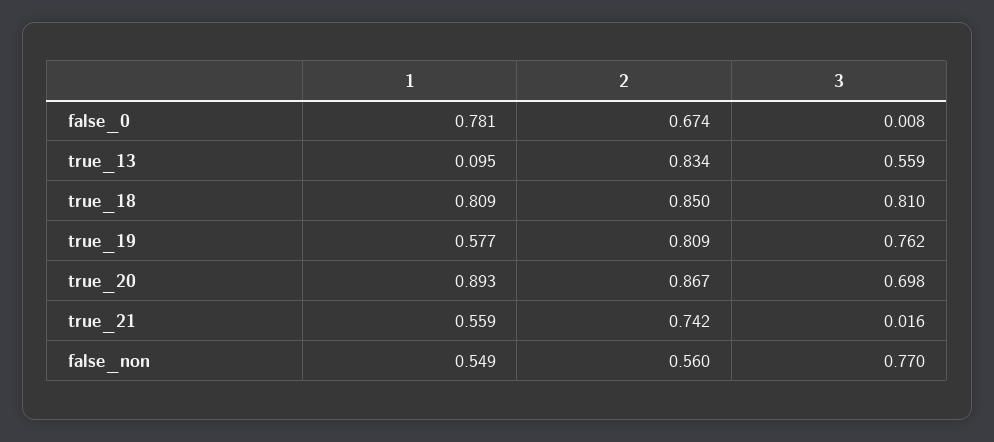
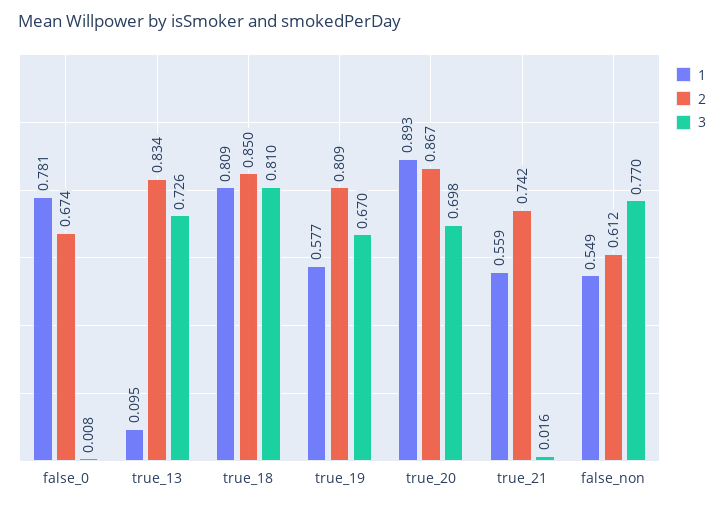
3, true_13: 0.559 -> 0.726
3, true_19: 0.762 -> 0.67
2, false_non: 0.56 -> 0.612

